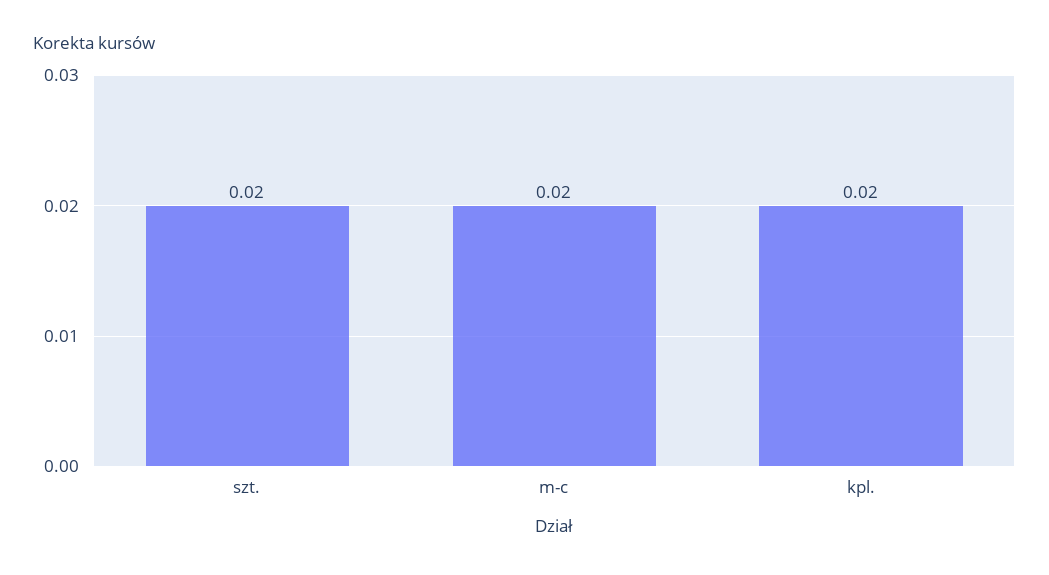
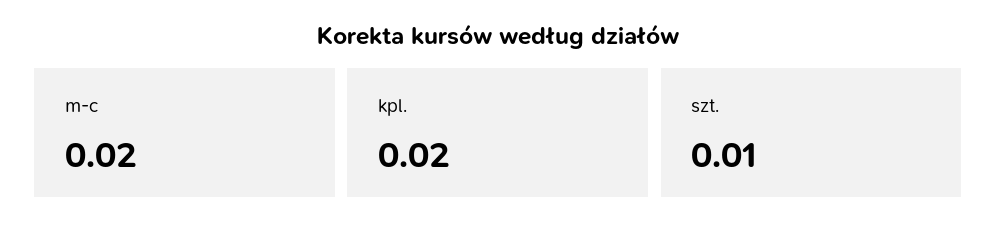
szt.: 0.02 -> 0.01

